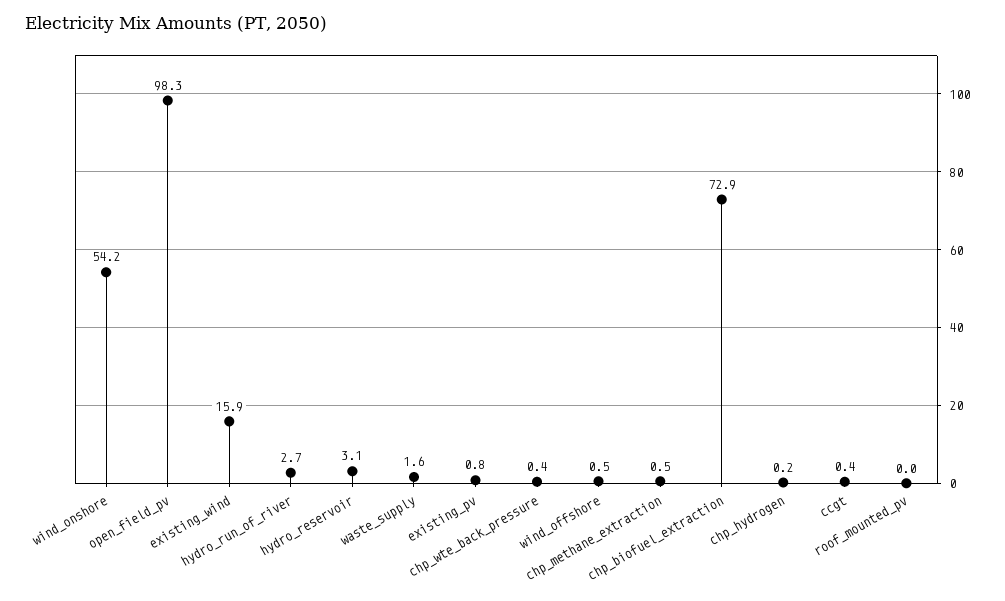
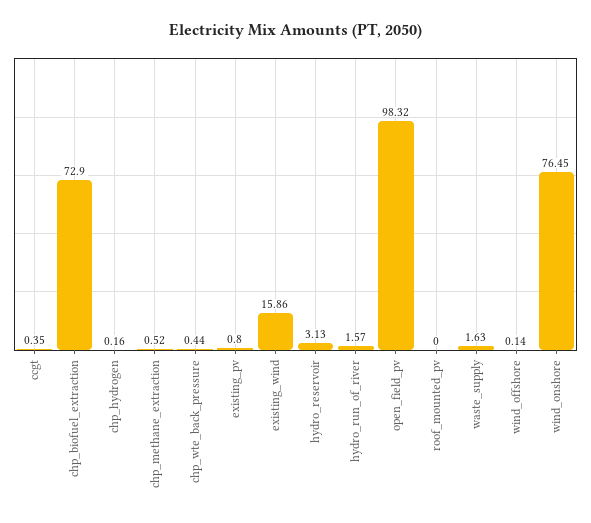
wind_onshore: 54.2 -> 76.45
hydro_run_of_river: 2.7 -> 1.57
wind_offshore: 0.5 -> 0.14

